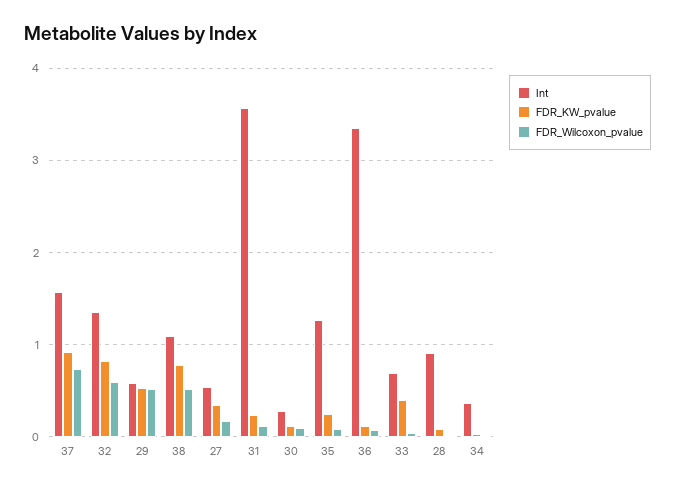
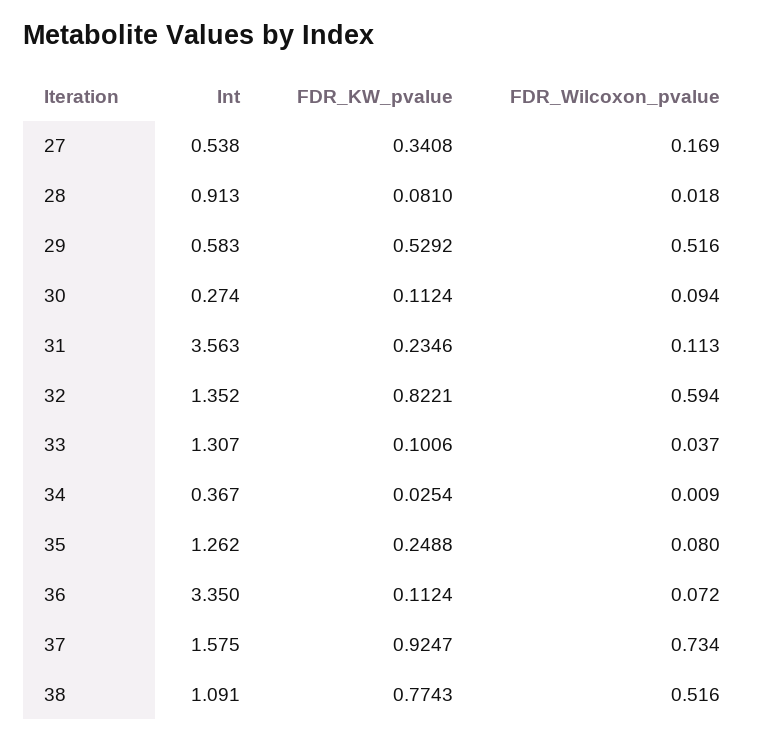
Int, 33: 0.7 -> 1.307
FDR_KW_pvalue, 33: 0.4 -> 0.1006

